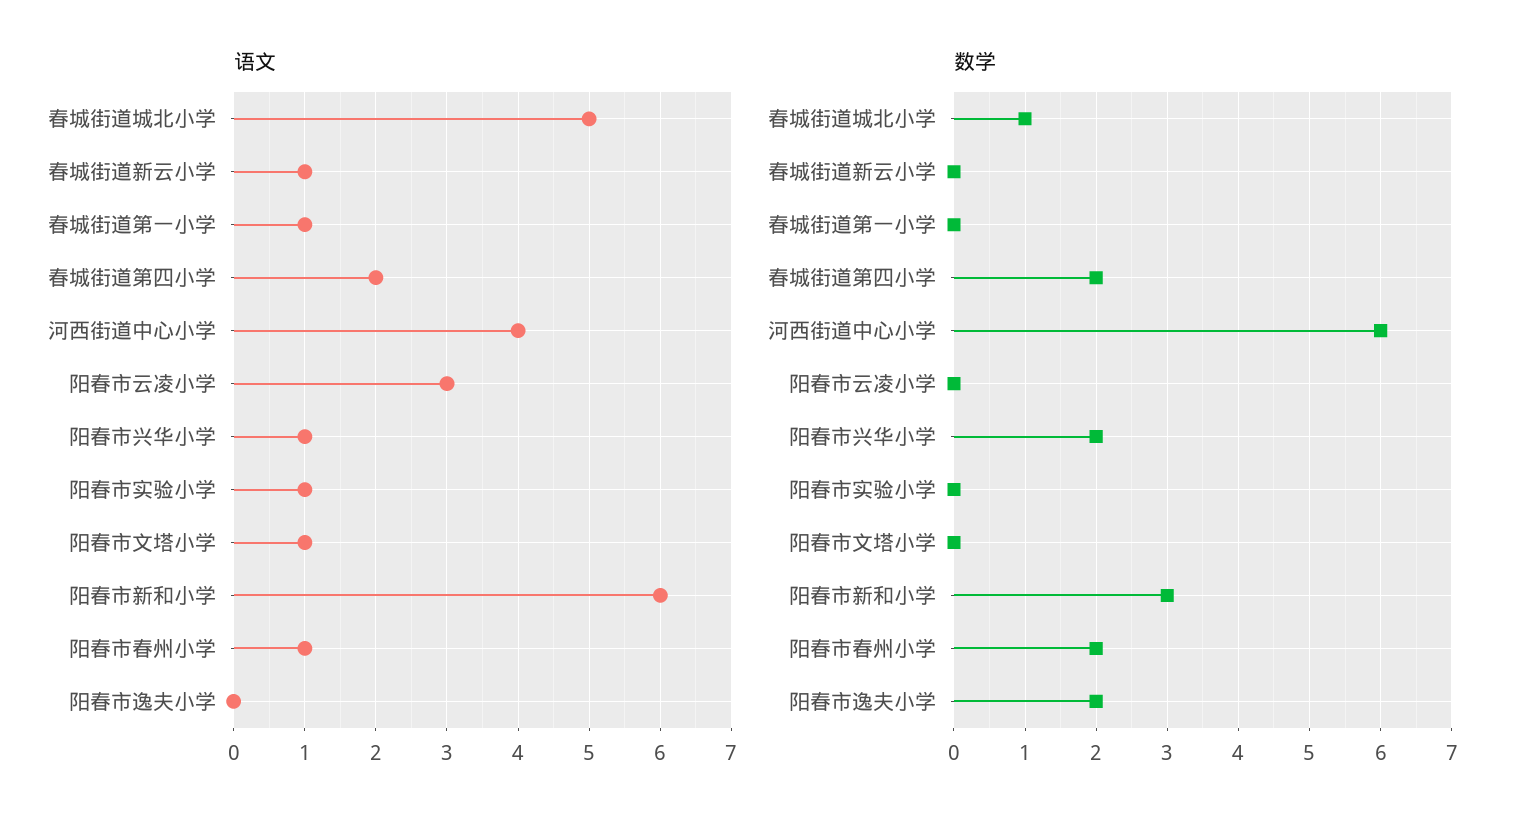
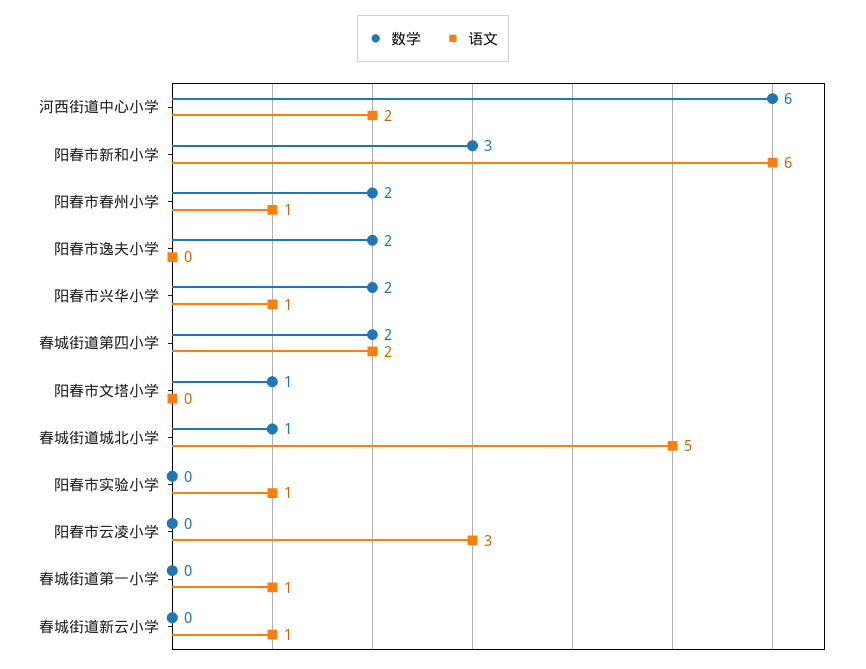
语文, 河西街道中心小学: 4 -> 2
语文, 阳春市文塔小学: 1 -> 0
数学, 阳春市文塔小学: 0 -> 1

